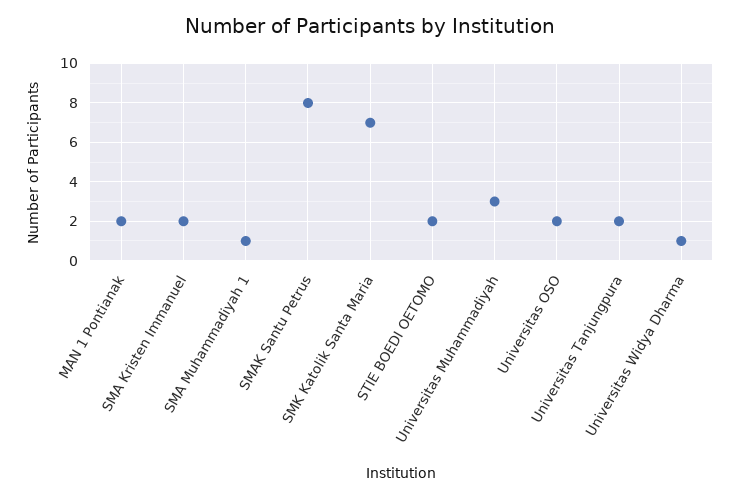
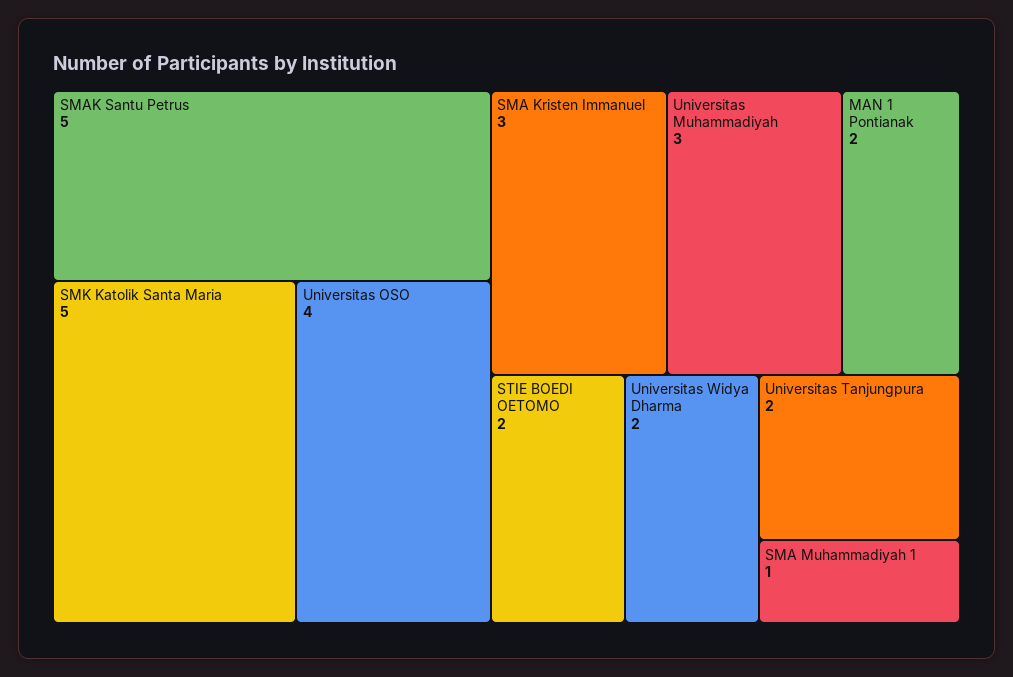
SMA Kristen Immanuel: 2 -> 3
SMAK Santu Petrus: 8 -> 5
SMK Katolik Santa Maria: 7 -> 5
Universitas OSO: 2 -> 4
Universitas Widya Dharma: 1 -> 2

